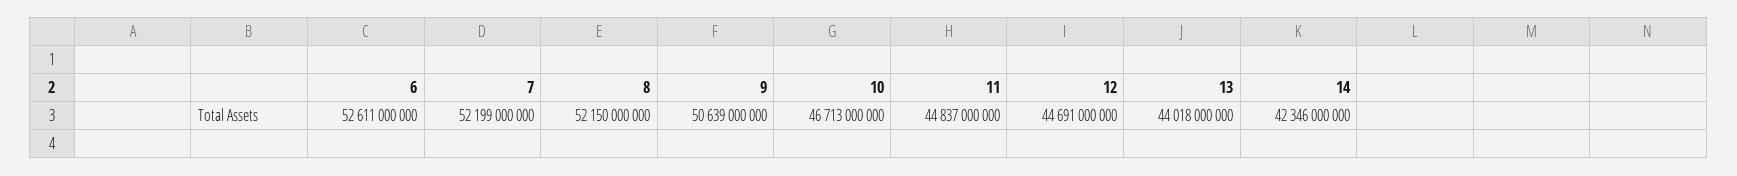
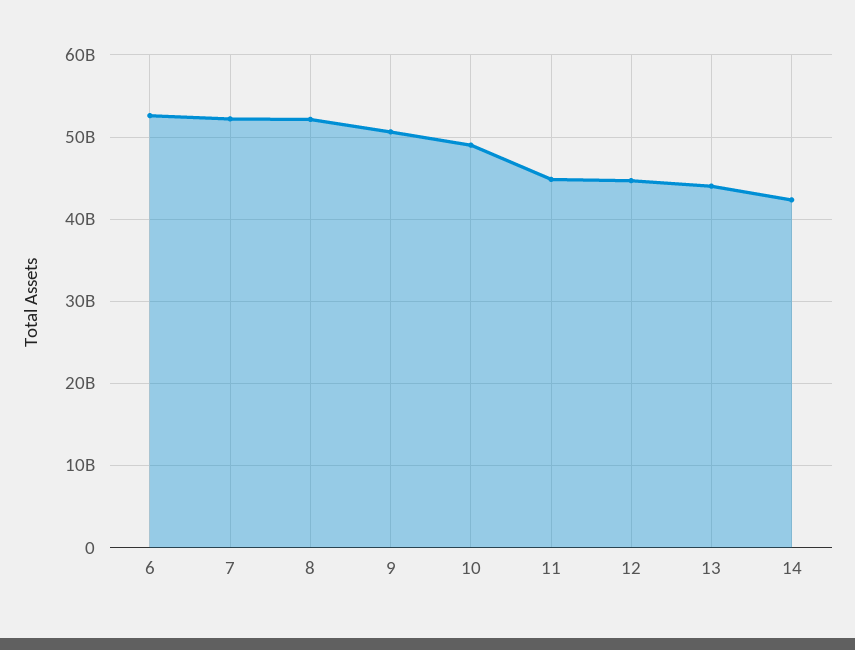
10: 46713000000 -> 49000000000

